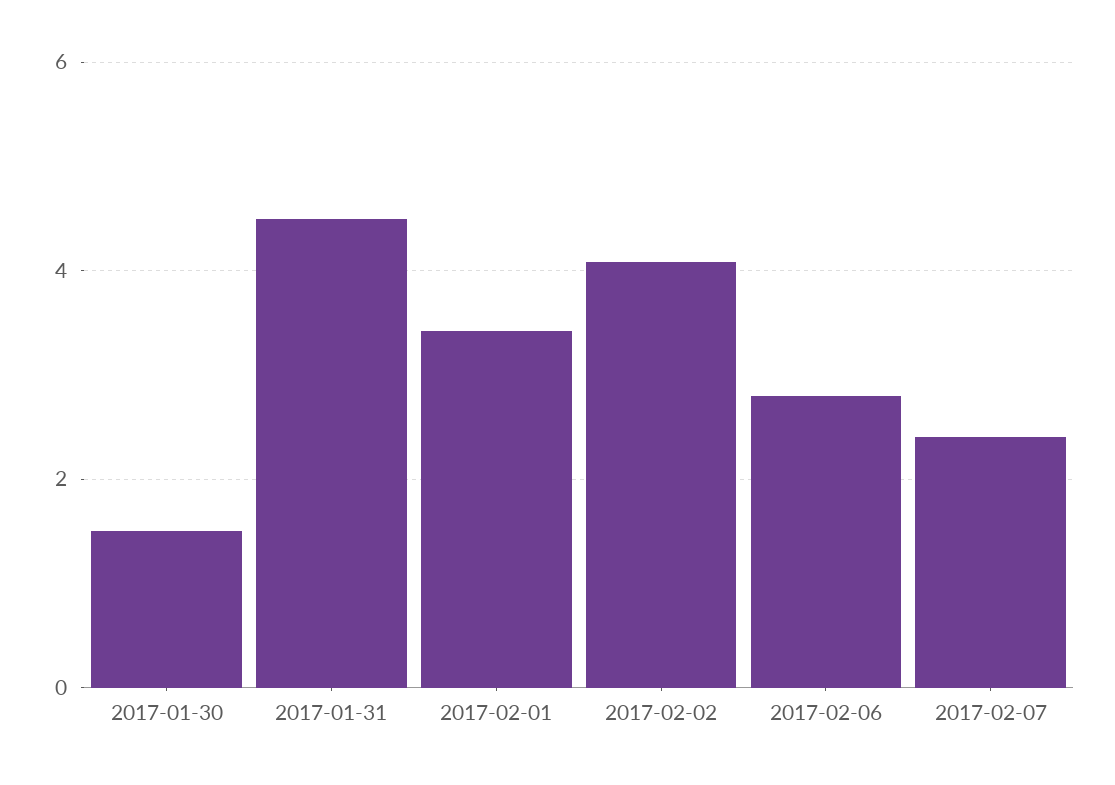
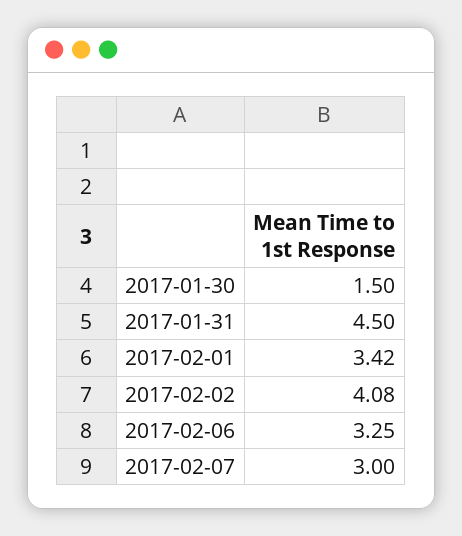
2017-02-06: 2.8 -> 3.25
2017-02-07: 2.4 -> 3

